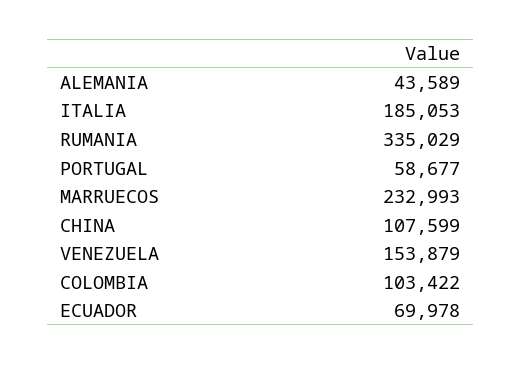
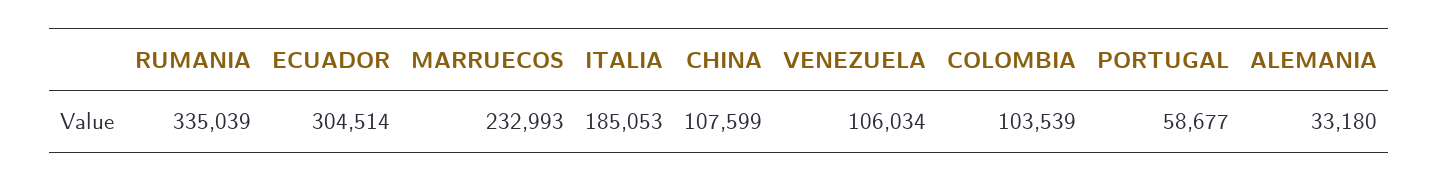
ALEMANIA: 43589 -> 33180
RUMANIA: 335029 -> 335039
VENEZUELA: 153879 -> 106034
COLOMBIA: 103422 -> 103539
ECUADOR: 69978 -> 304514

